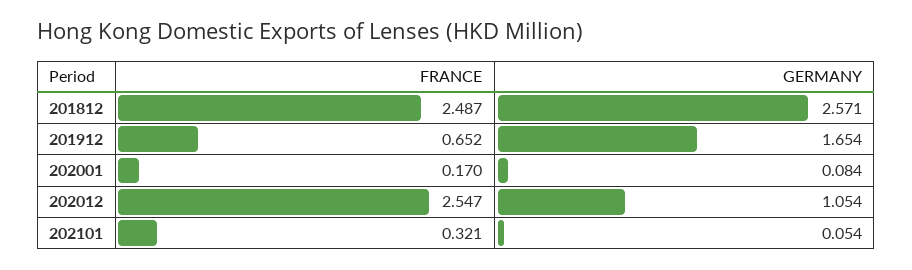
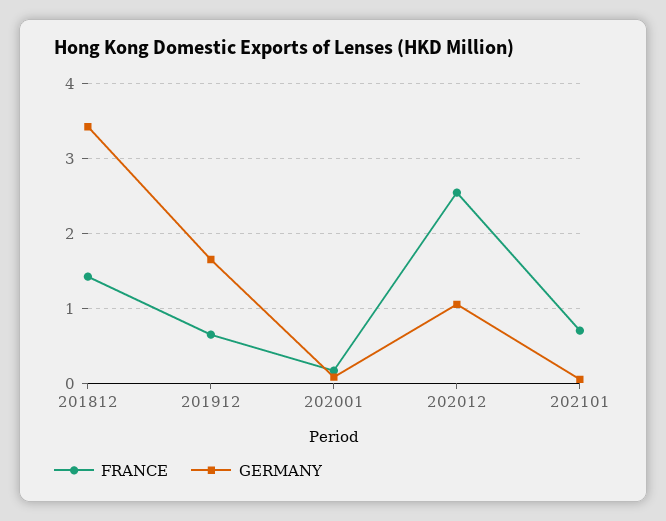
FRANCE, 201812: 2.487 -> 1.4
GERMANY, 201812: 2.571 -> 3.4
FRANCE, 202101: 0.321 -> 0.7

